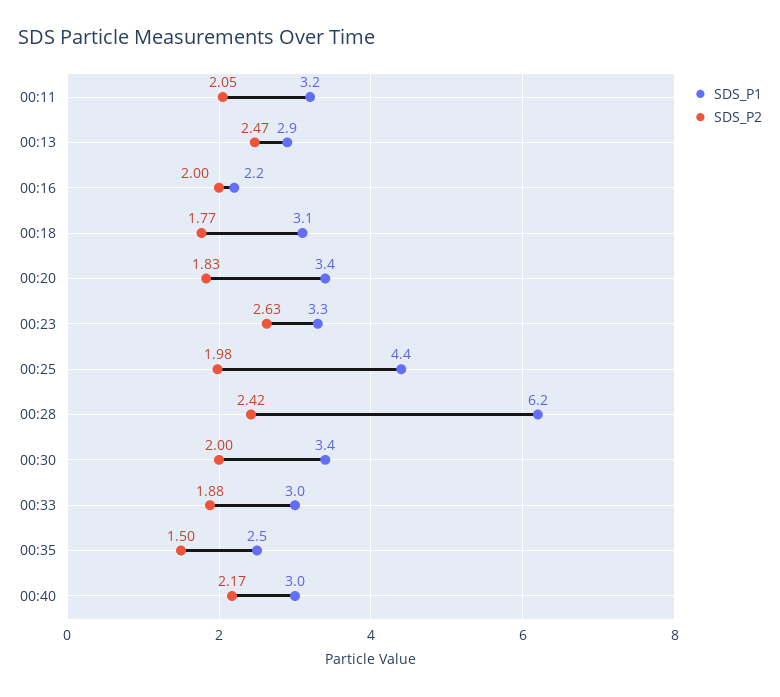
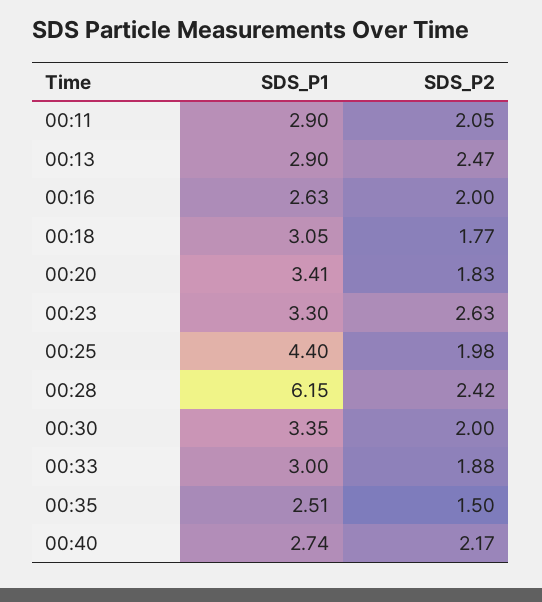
SDS_P1, 00:11: 3.2 -> 2.9
SDS_P1, 00:16: 2.2 -> 2.63
SDS_P1, 00:40: 3 -> 2.74

